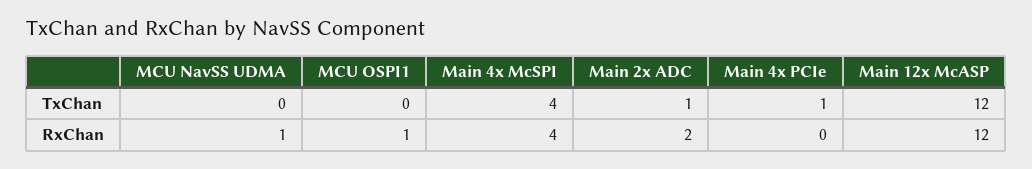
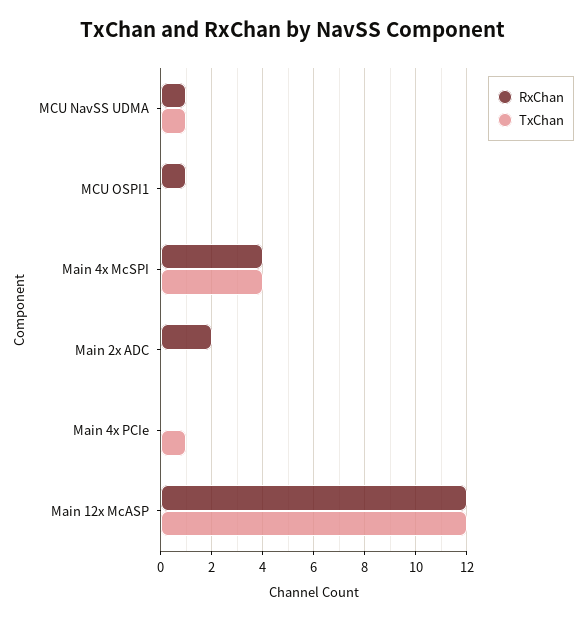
TxChan, MCU NavSS UDMA: 0 -> 1
TxChan, Main 2x ADC: 1 -> 0

